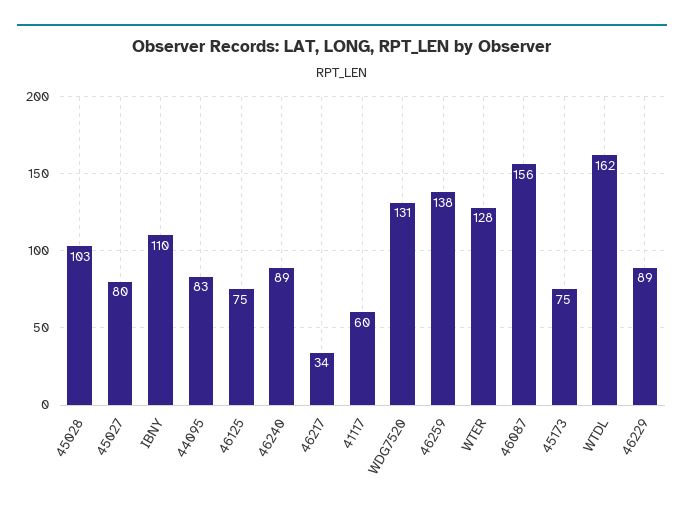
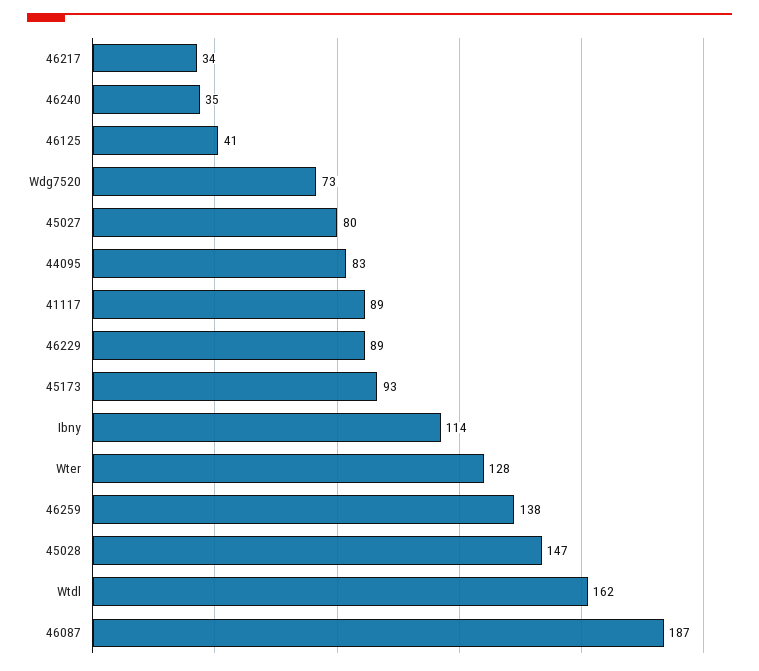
45028: 103 -> 147
IBNY: 110 -> 114
46125: 75 -> 41
46240: 89 -> 35
41117: 60 -> 89
WDG7520: 131 -> 73
46087: 156 -> 187
45173: 75 -> 93

